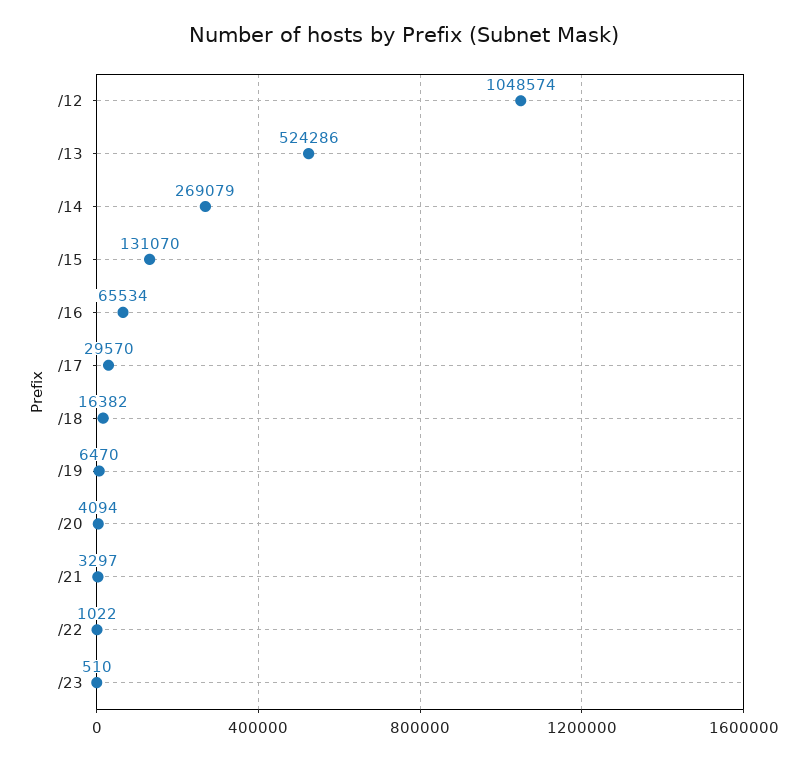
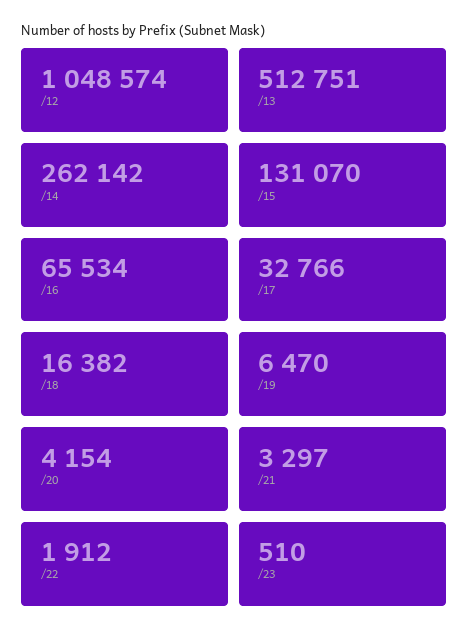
/13: 524286 -> 512751
/14: 269079 -> 262142
/17: 29570 -> 32766
/20: 4094 -> 4154
/22: 1022 -> 1912

